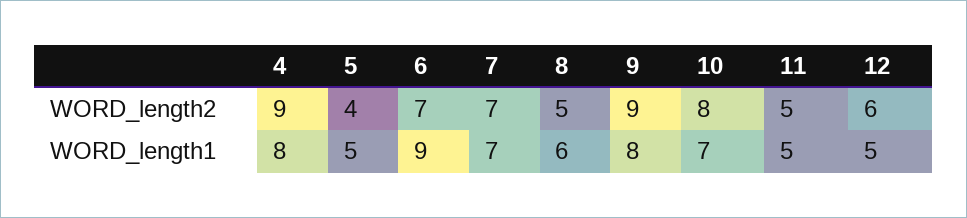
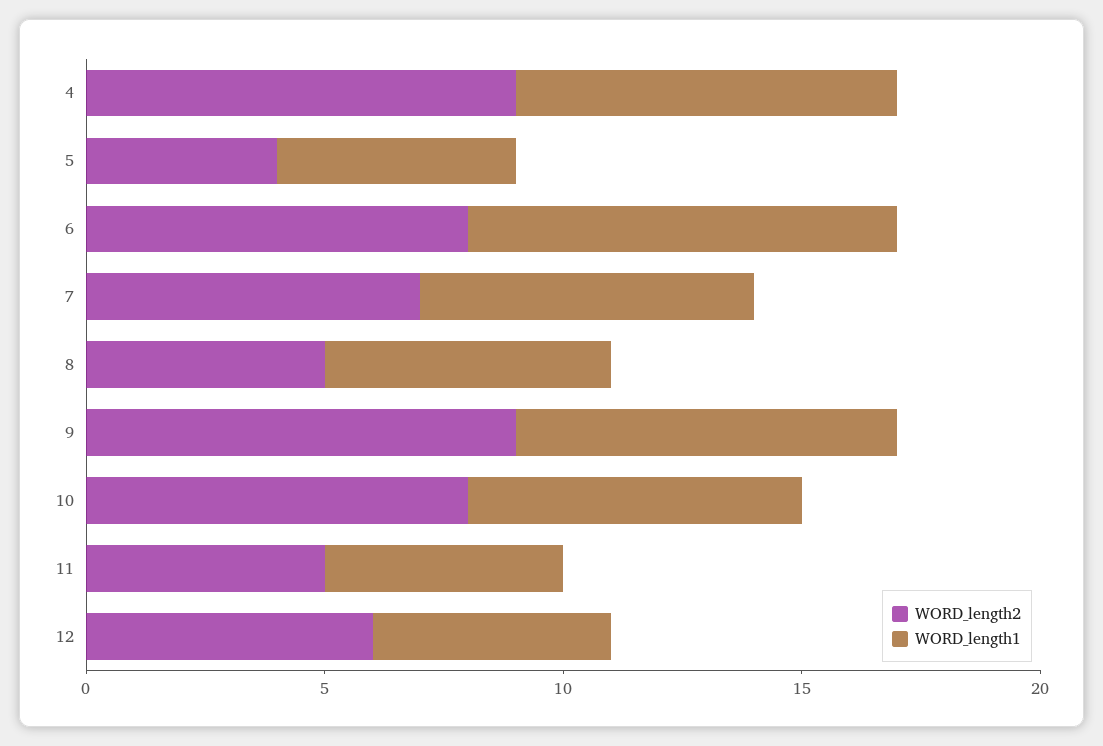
WORD_length2, 6: 7 -> 8

